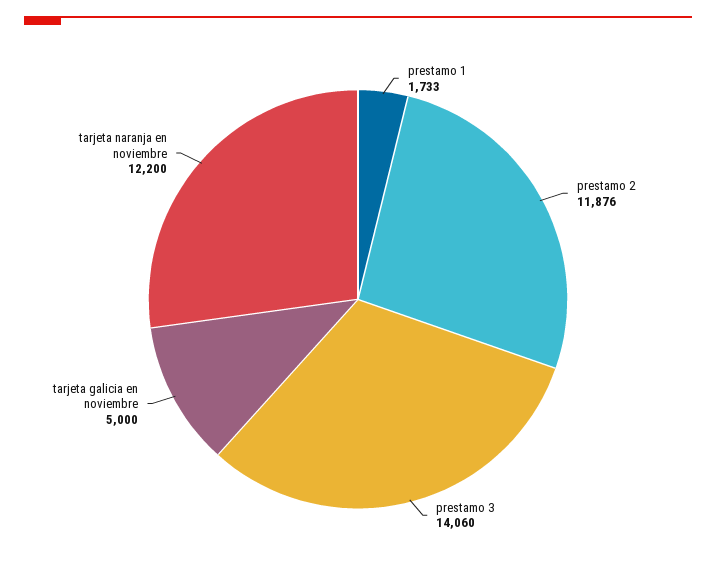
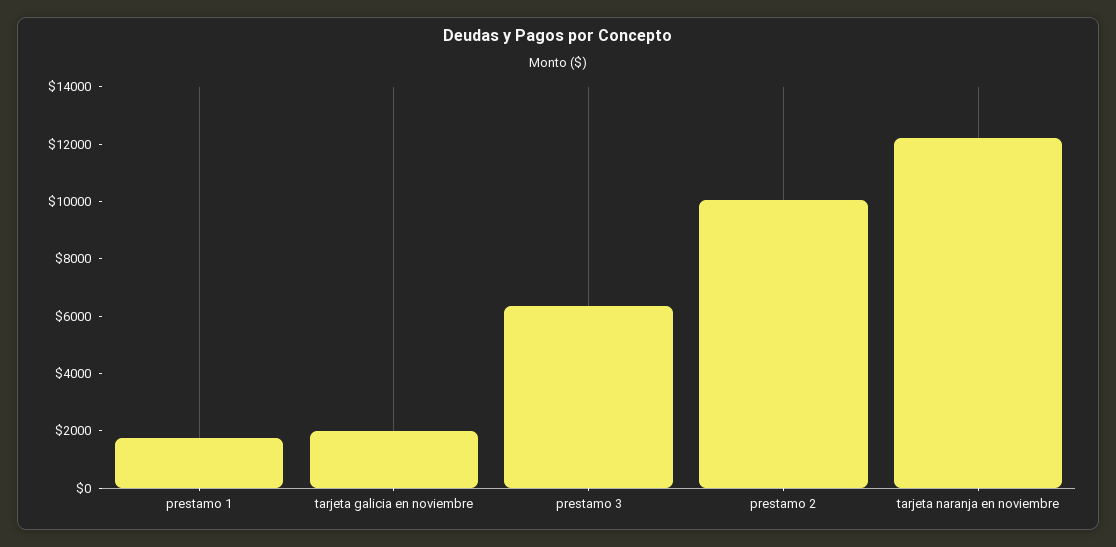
prestamo 2: 11876 -> 10000
prestamo 3: 14060 -> 6500
tarjeta galicia en noviembre: 5000 -> 2000

